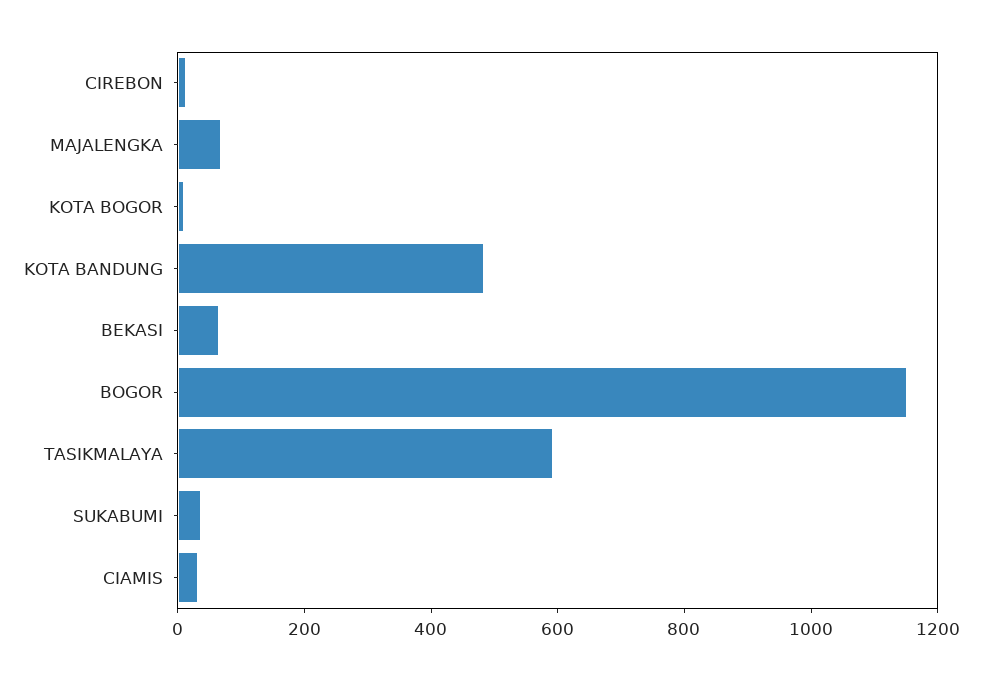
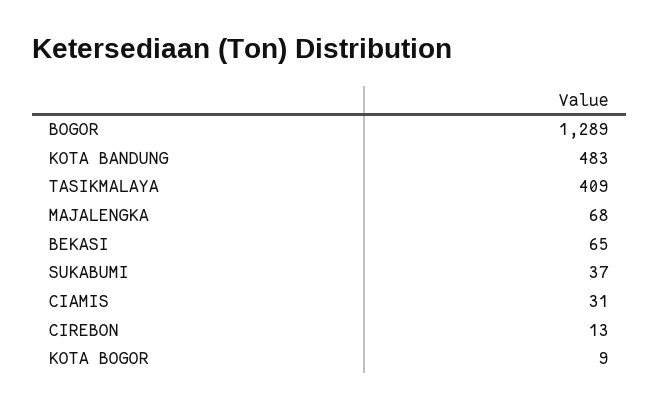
BOGOR: 1150 -> 1289
TASIKMALAYA: 600 -> 409

